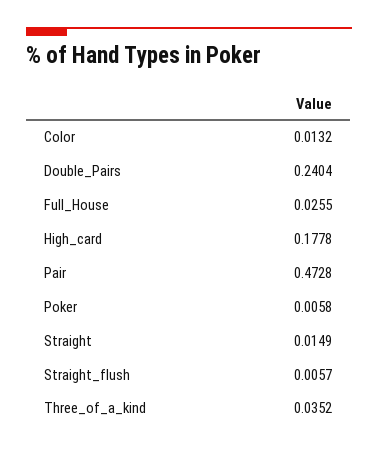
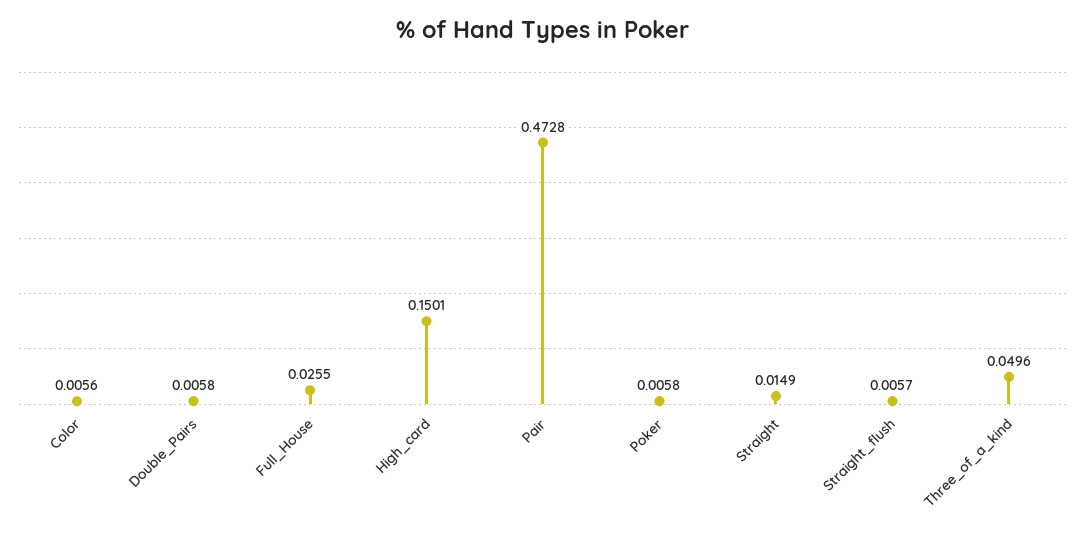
Color: 0.0132 -> 0.0056
Double_Pairs: 0.2404 -> 0.0058
High_card: 0.1778 -> 0.1501
Three_of_a_kind: 0.0352 -> 0.0496

